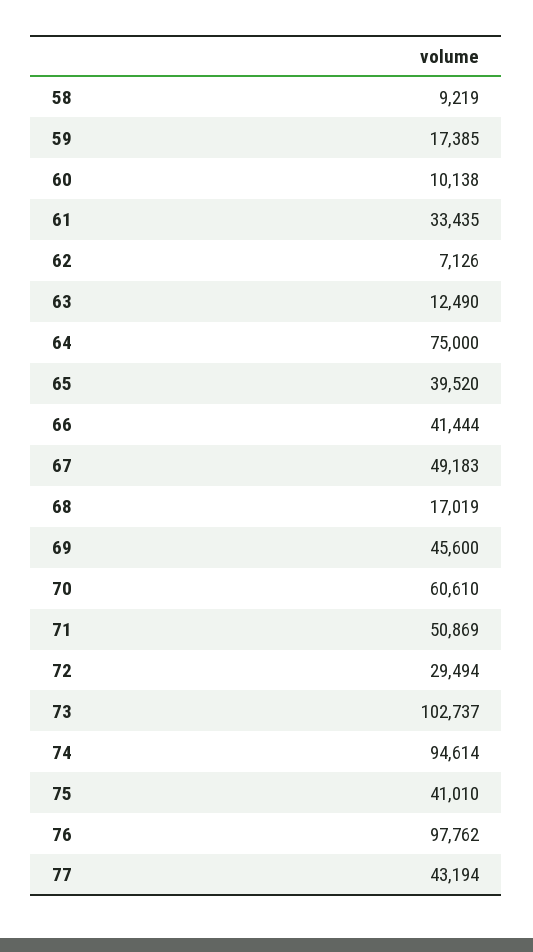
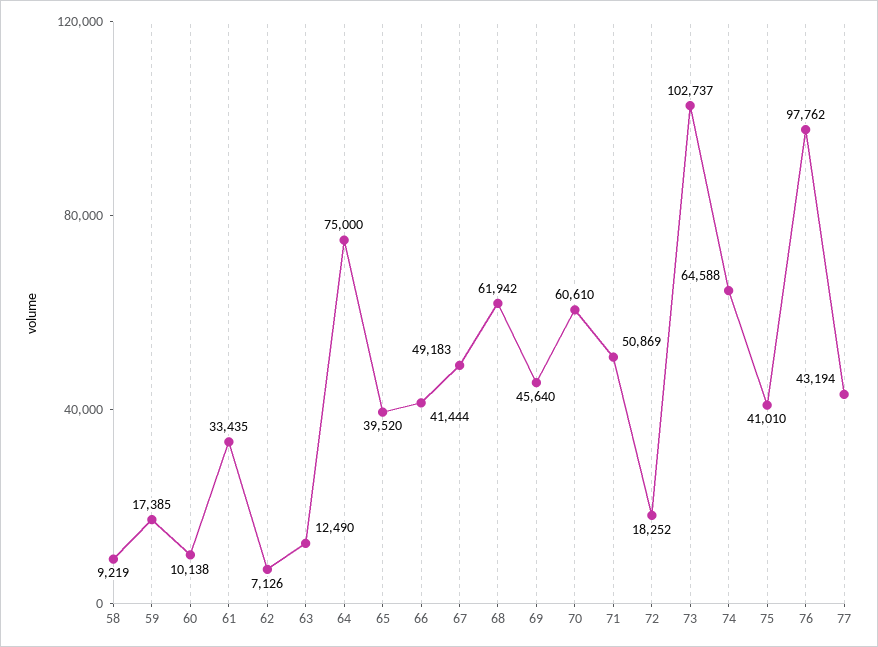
68: 17019 -> 61942
69: 45600 -> 45640
72: 29494 -> 18252
74: 94614 -> 64588

